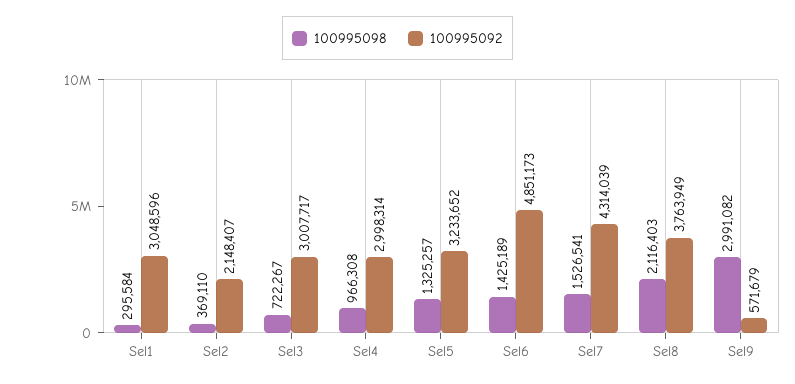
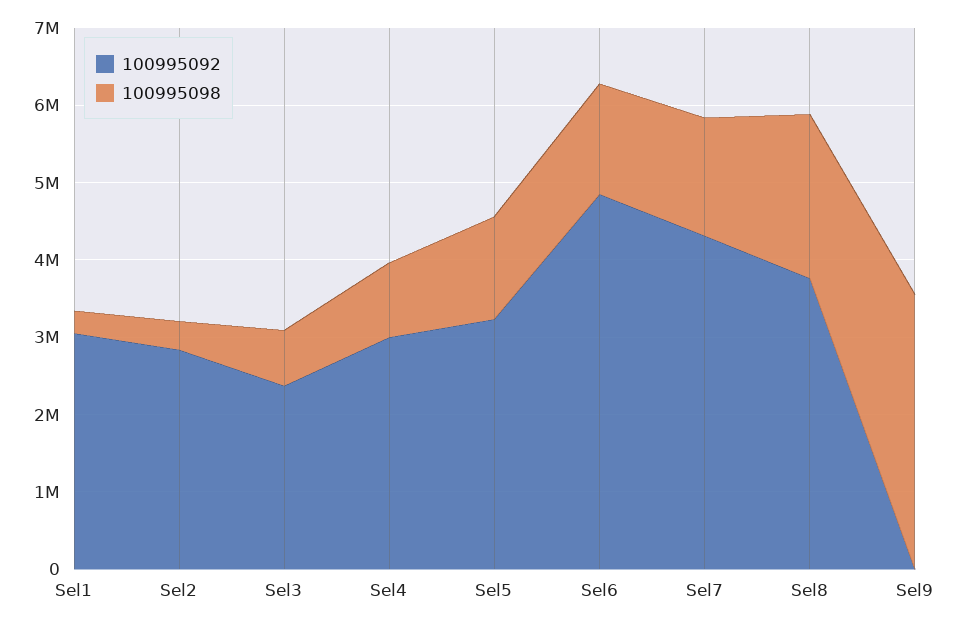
100995092, Sel2: 2148407 -> 2800000
100995092, Sel3: 3007717 -> 2400000
100995098, Sel9: 2991082 -> 3600000
100995092, Sel9: 571679 -> 0

